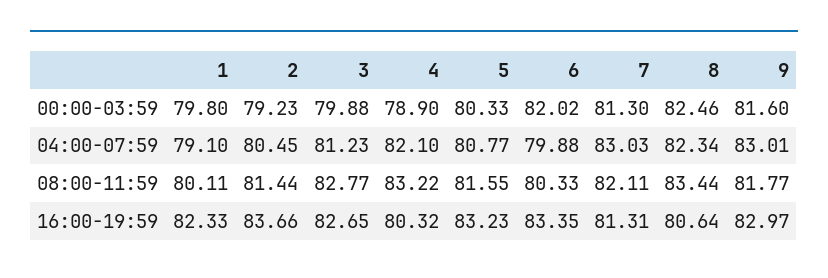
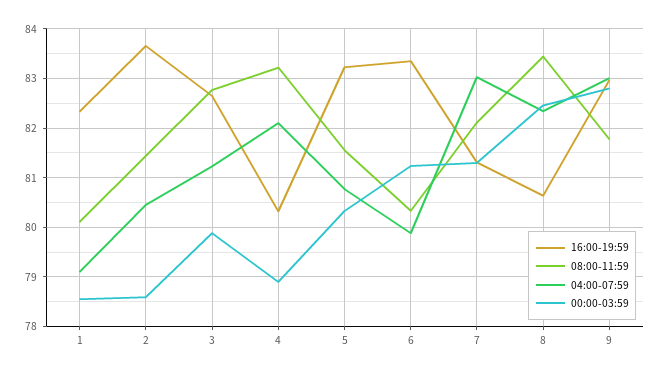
00:00-03:59, 1: 79.8 -> 78.6
00:00-03:59, 2: 79.23 -> 78.6
00:00-03:59, 6: 82.02 -> 81.2
00:00-03:59, 9: 81.6 -> 82.8

